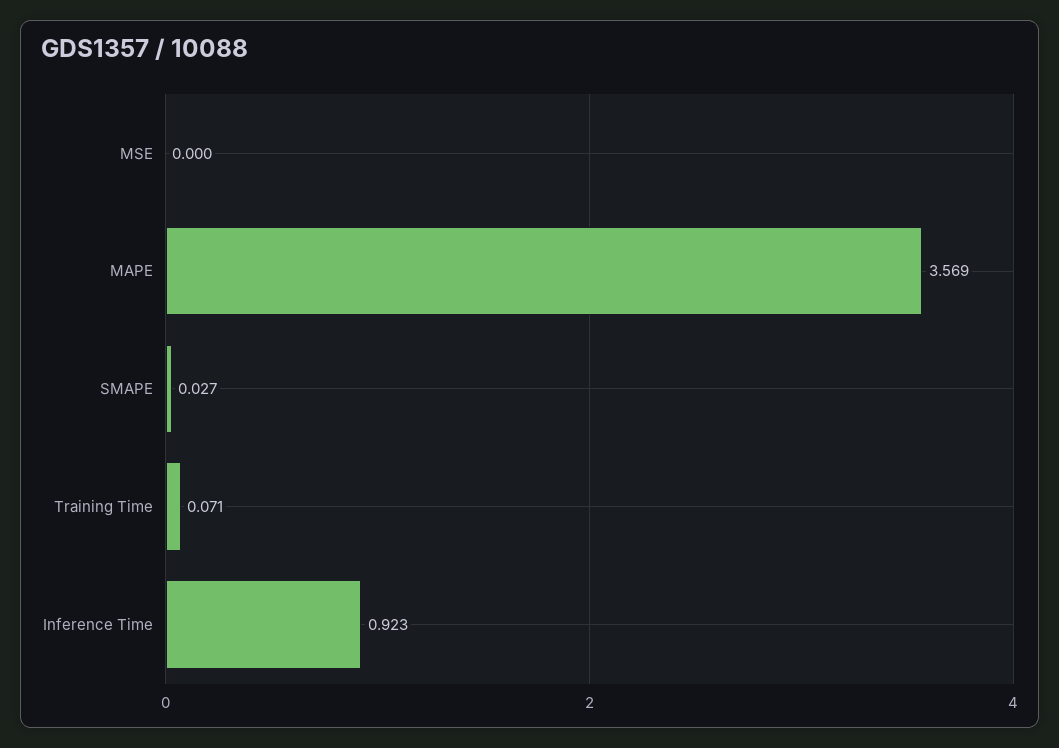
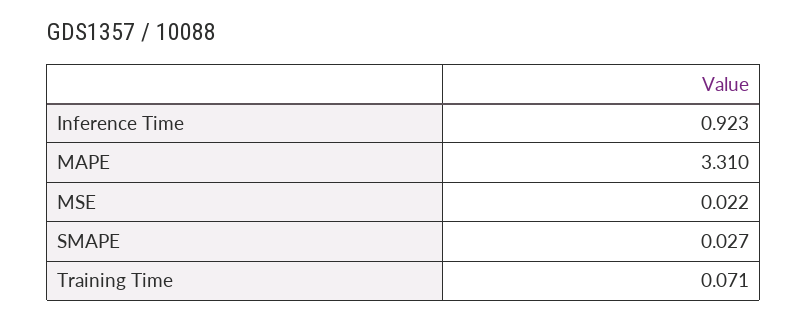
MSE: 0 -> 0.022
MAPE: 3.569 -> 3.31

